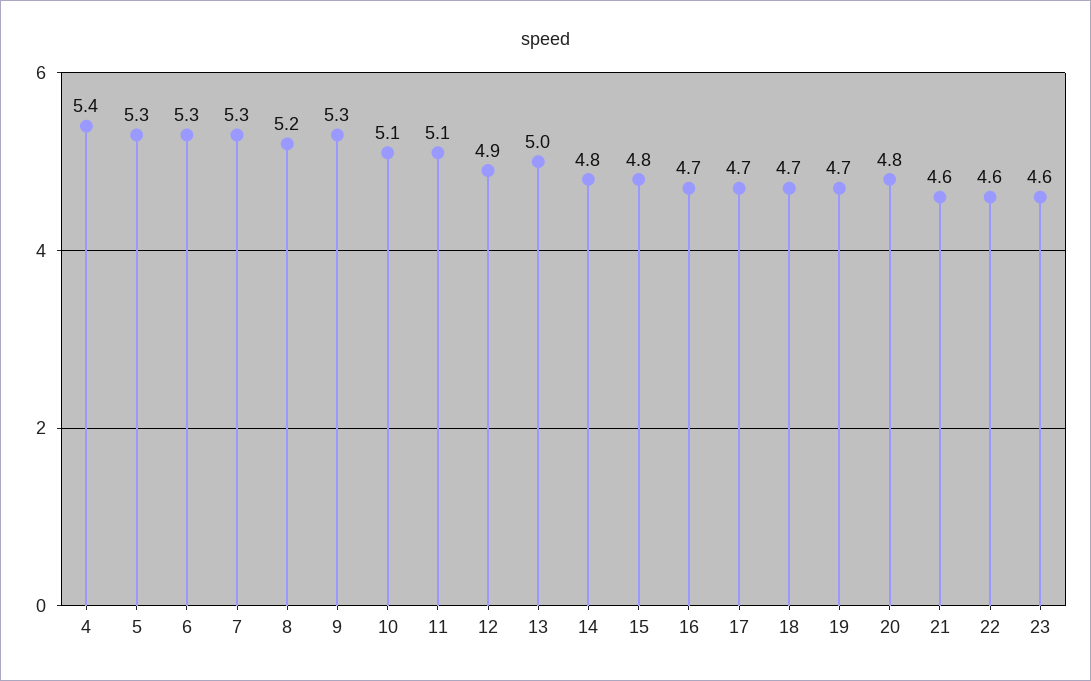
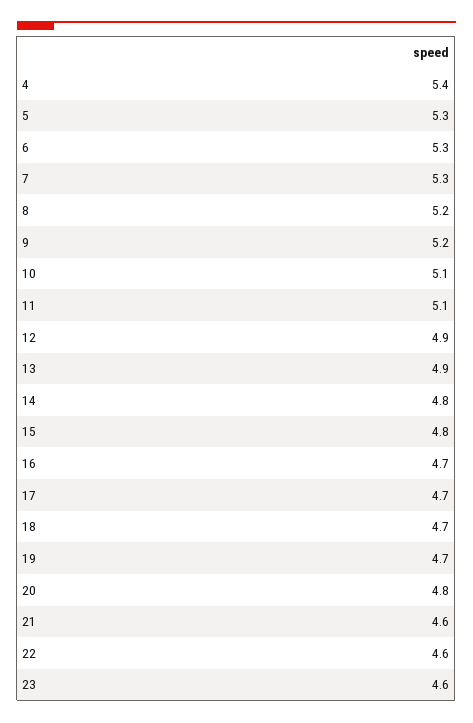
9: 5.3 -> 5.2
13: 5 -> 4.9

